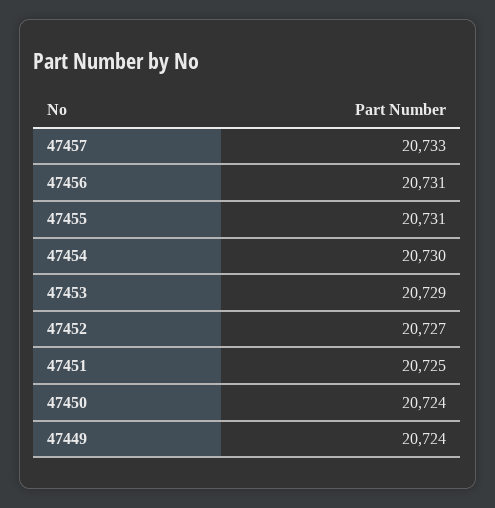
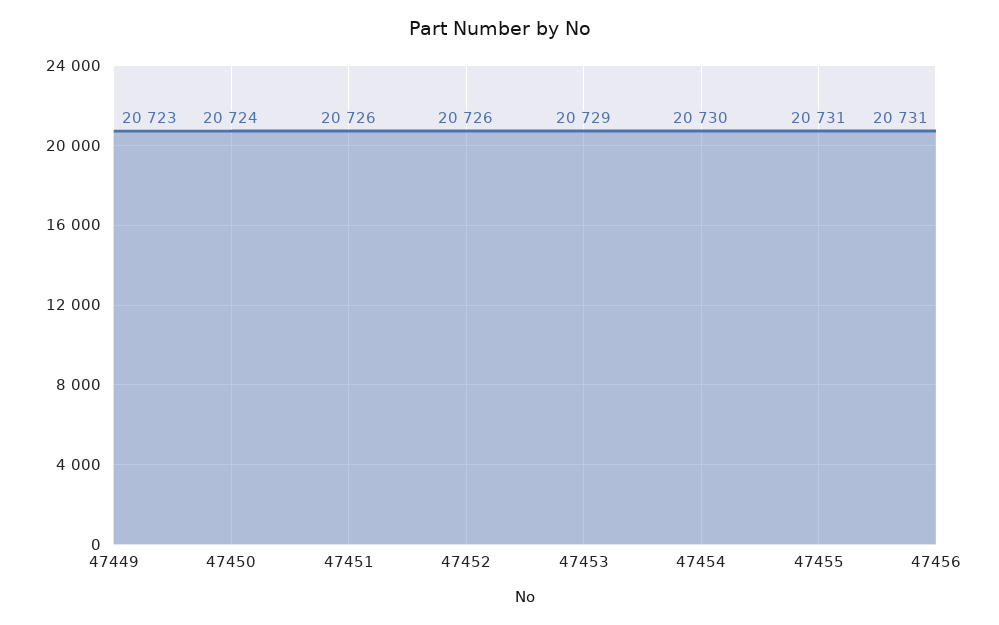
47457: 20733 -> none
47452: 20727 -> 20726
47451: 20725 -> 20726
47449: 20724 -> 20723

